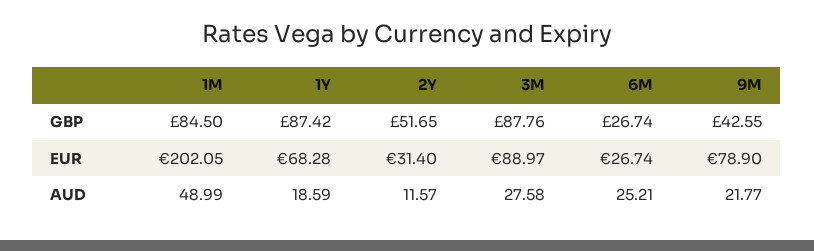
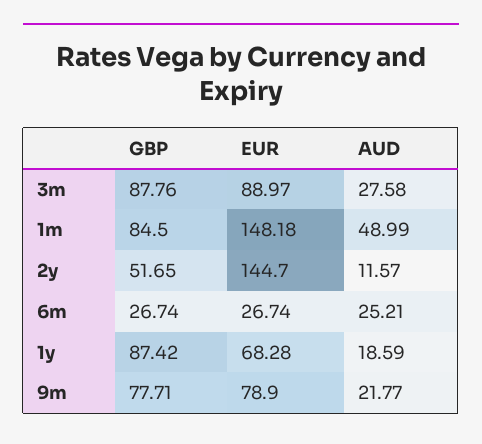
9M, GBP: 42.55 -> 77.71
1M, EUR: 202.05 -> 148.18
2Y, EUR: 31.4 -> 144.7

